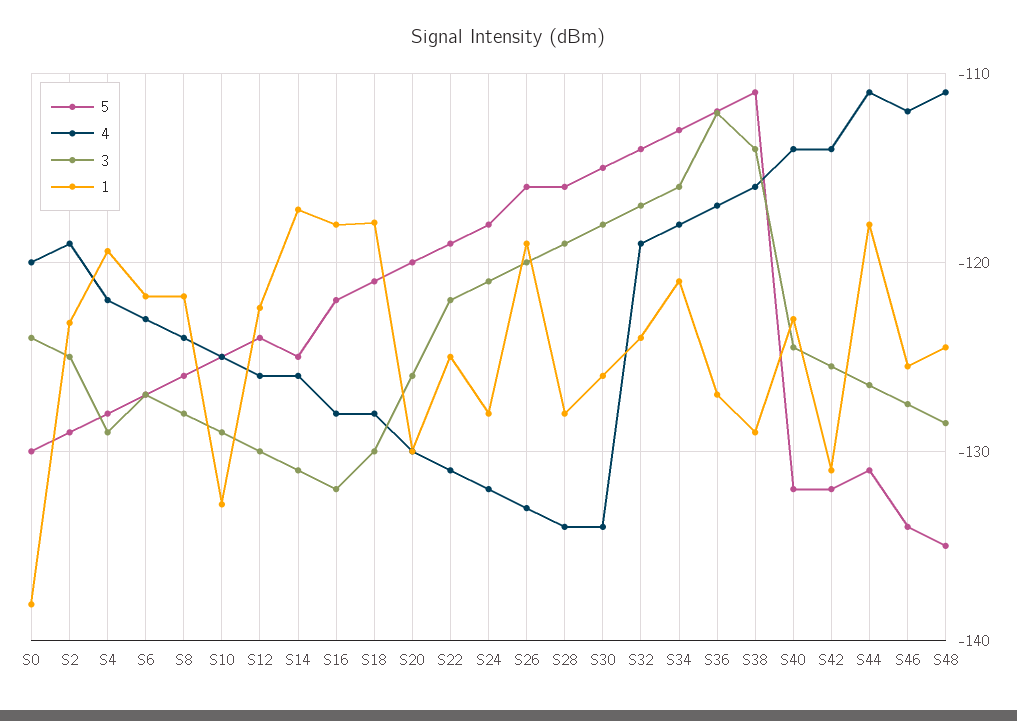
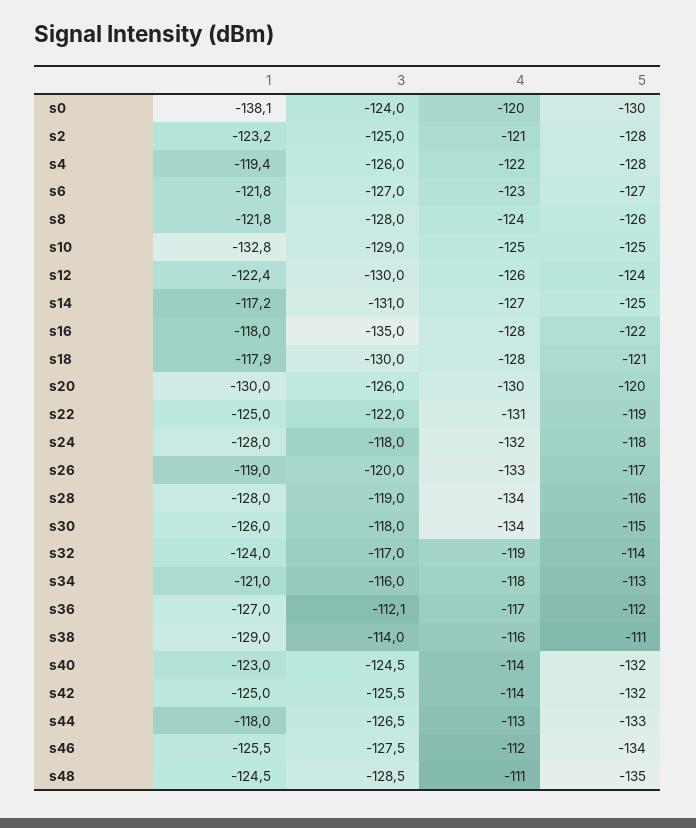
5, S2: -129 -> -128
4, S2: -119 -> -121
3, S4: -129 -> -126
4, S14: -126 -> -127
3, S16: -132 -> -135
3, S24: -121 -> -118
5, S26: -116 -> -117
1, S42: -131 -> -125
5, S44: -131 -> -133
4, S44: -111 -> -113

